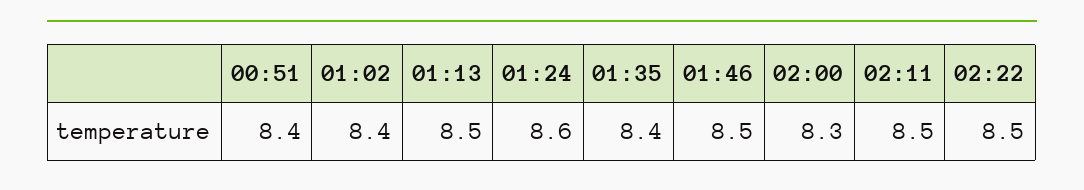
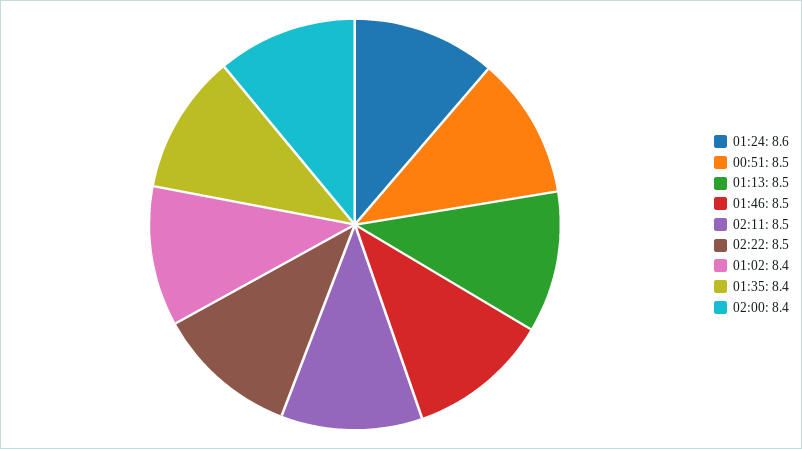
00:51: 8.4 -> 8.5
02:00: 8.3 -> 8.4

